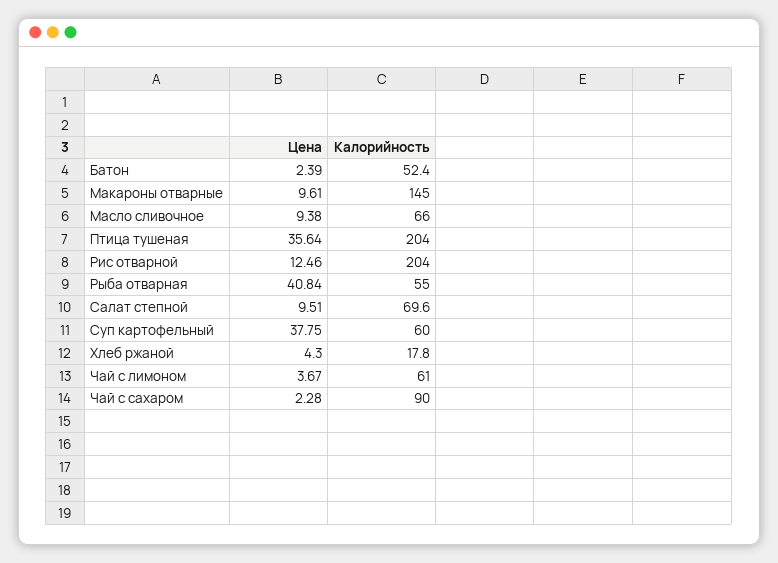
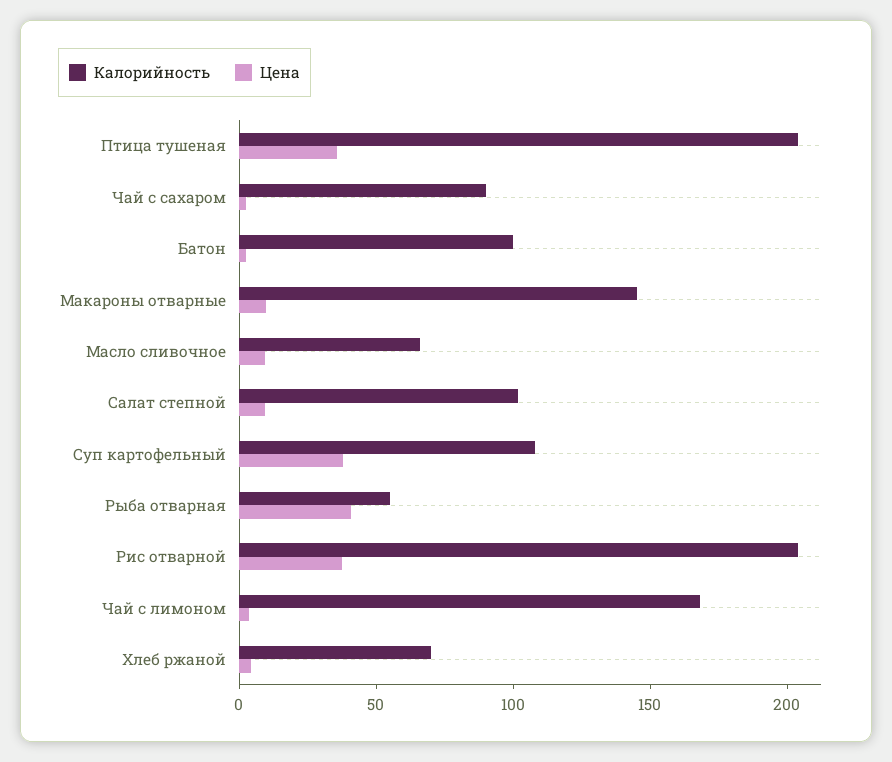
Калорийность, Батон: 52.4 -> 100
Цена, Рис отварной: 12.46 -> 40
Калорийность, Салат степной: 69.6 -> 100
Калорийность, Суп картофельный: 60 -> 110
Калорийность, Хлеб ржаной: 17.8 -> 70
Калорийность, Чай с лимоном: 61 -> 170

